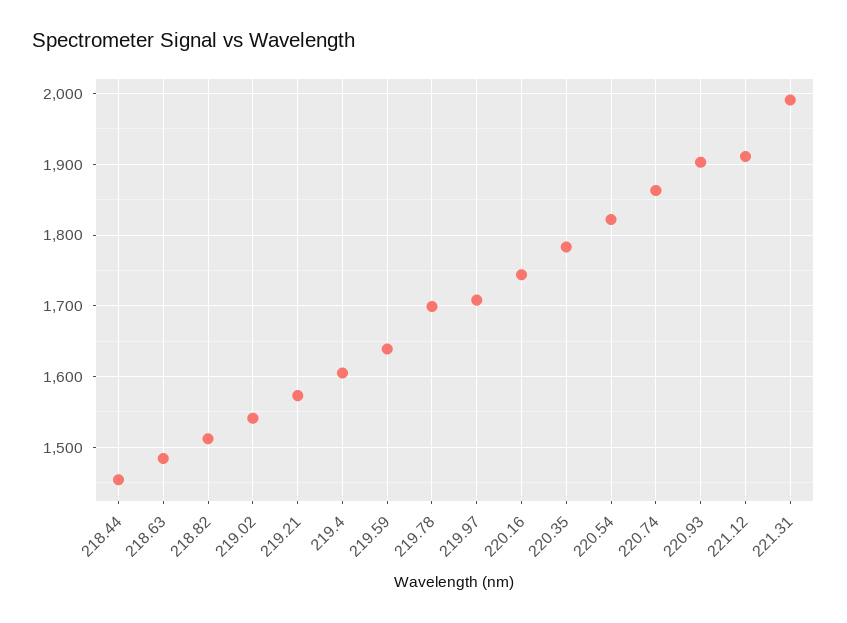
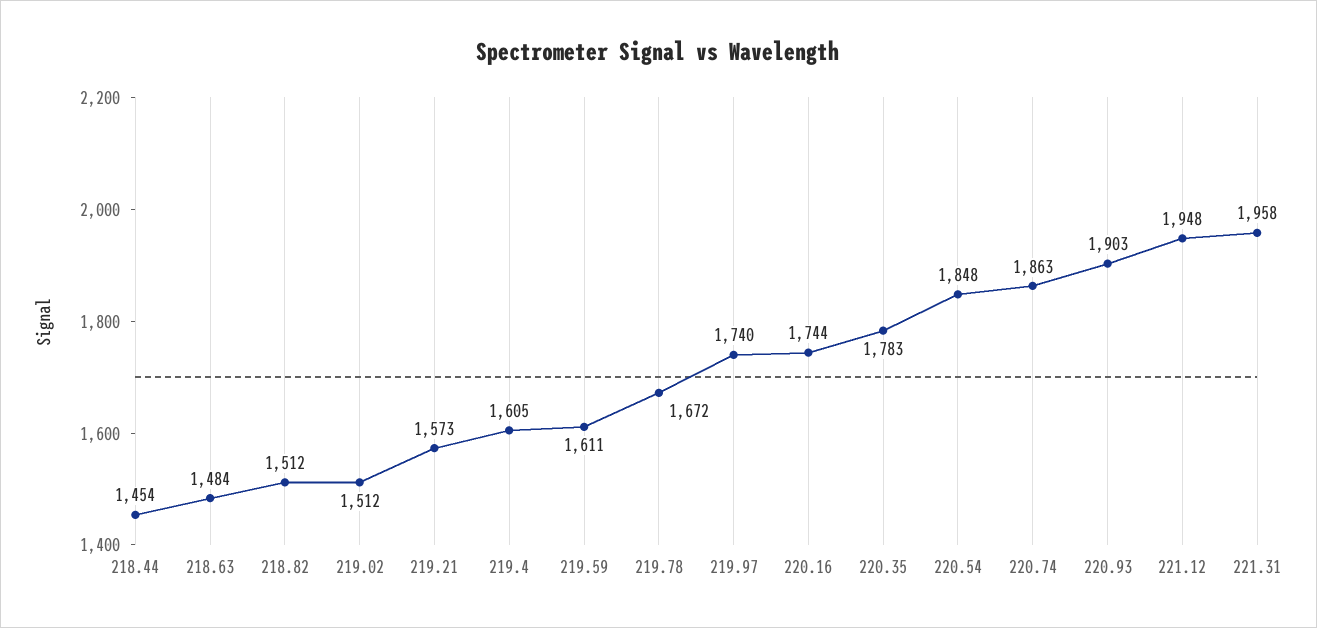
219.02: 1540 -> 1512
219.59: 1640 -> 1611
219.78: 1700 -> 1672
219.97: 1710 -> 1740
220.54: 1820 -> 1848
221.12: 1910 -> 1948
221.31: 1990 -> 1958

